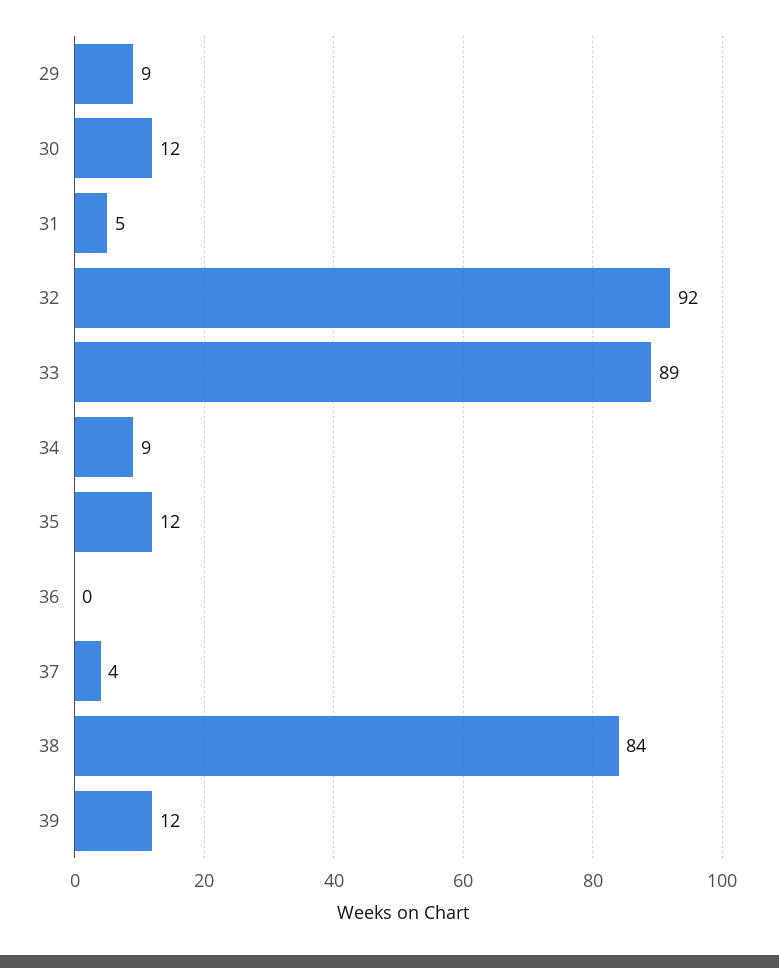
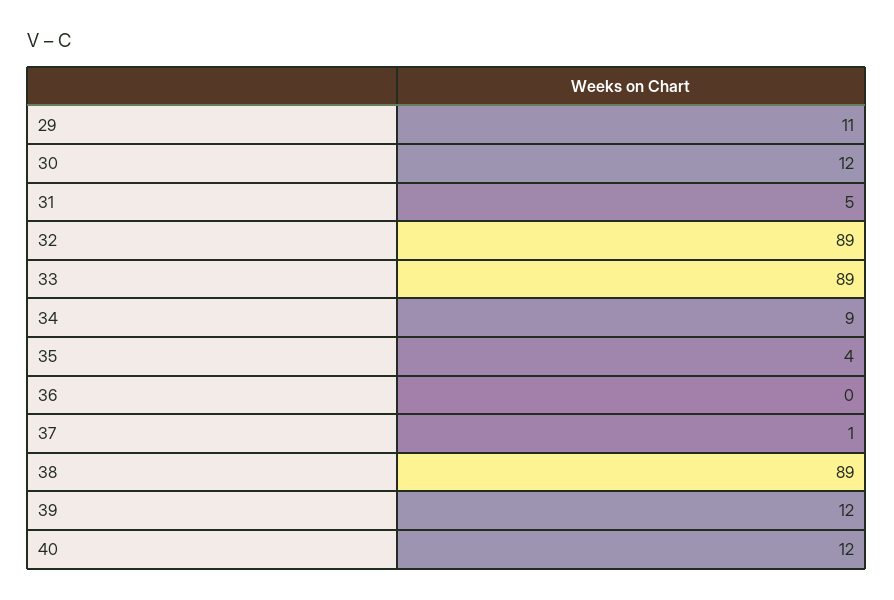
29: 9 -> 11
32: 92 -> 89
35: 12 -> 4
37: 4 -> 1
38: 84 -> 89
40: none -> 12

